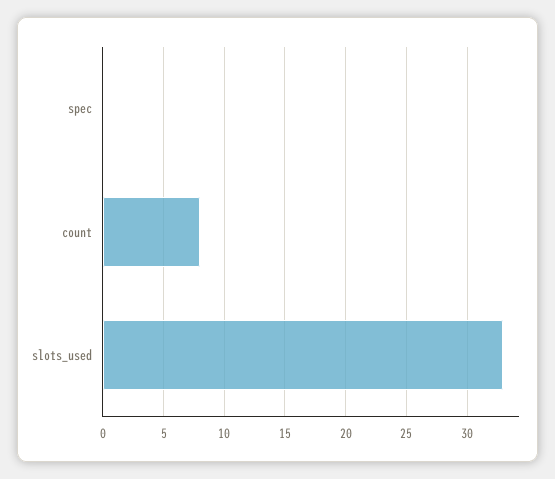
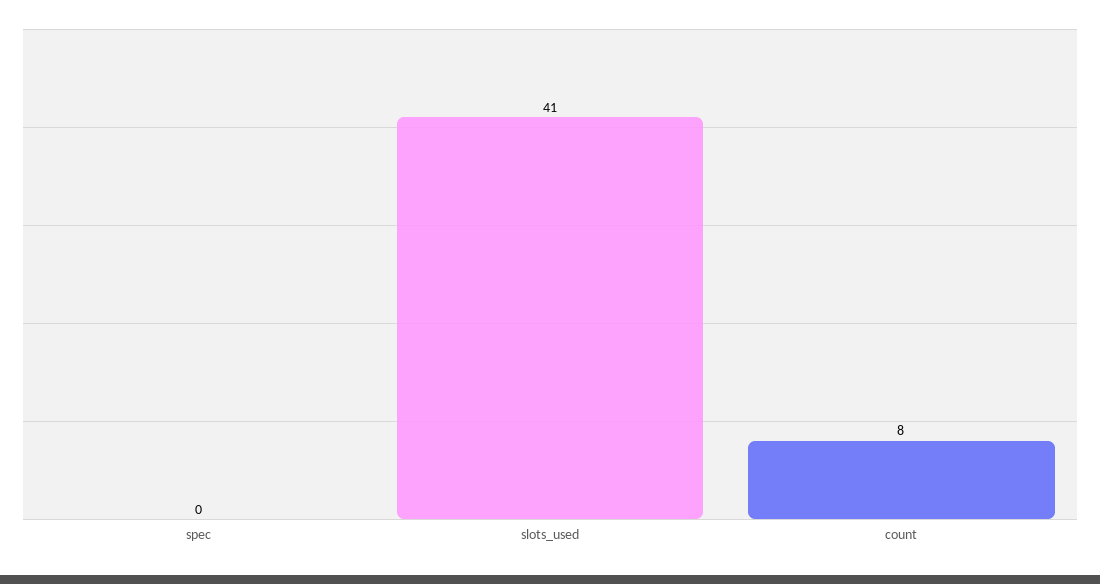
slots_used: 33 -> 41

